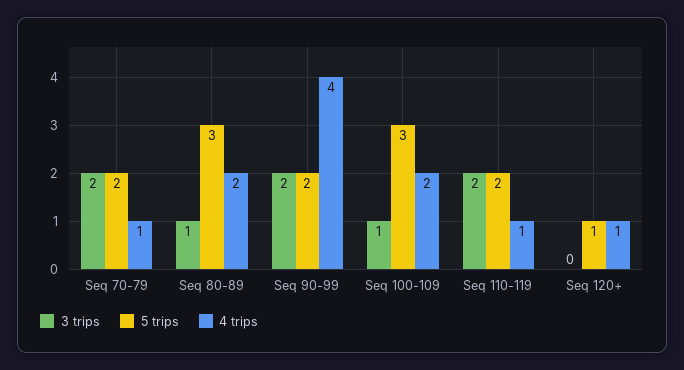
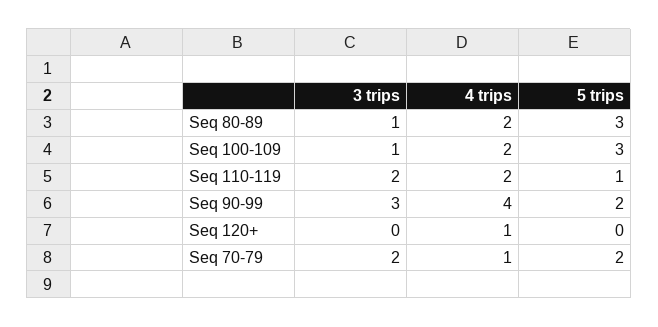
3 trips, Seq 90-99: 2 -> 3
5 trips, Seq 110-119: 2 -> 1
4 trips, Seq 110-119: 1 -> 2
5 trips, Seq 120+: 1 -> 0

